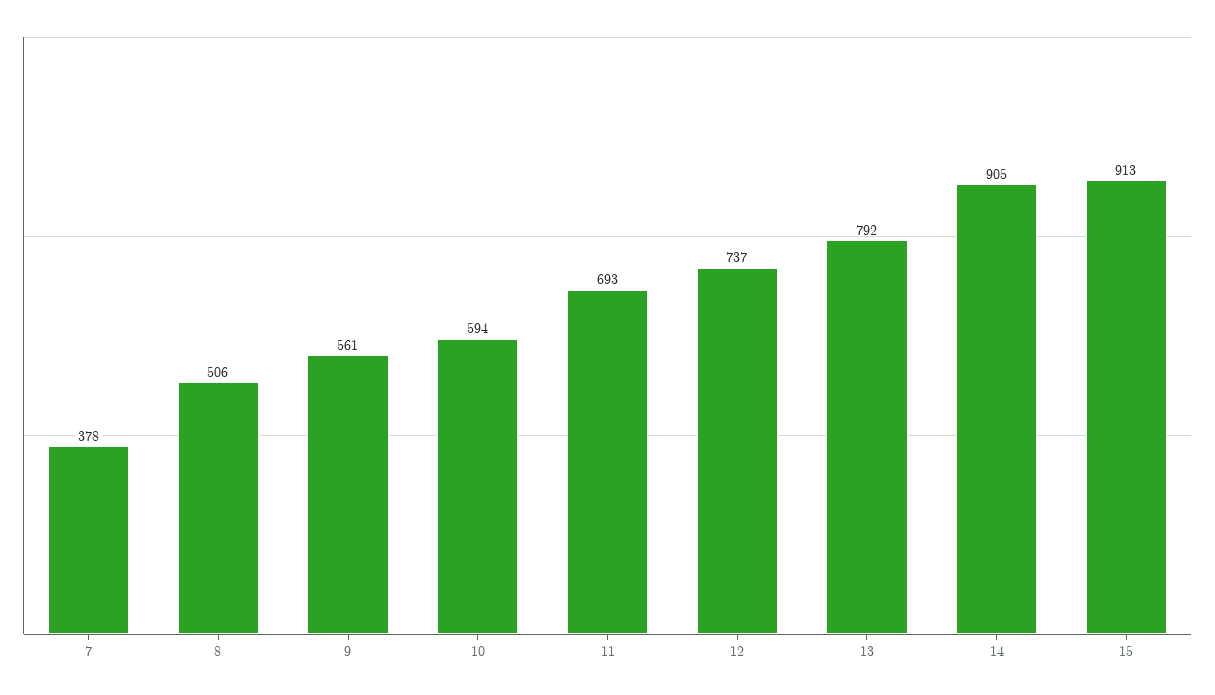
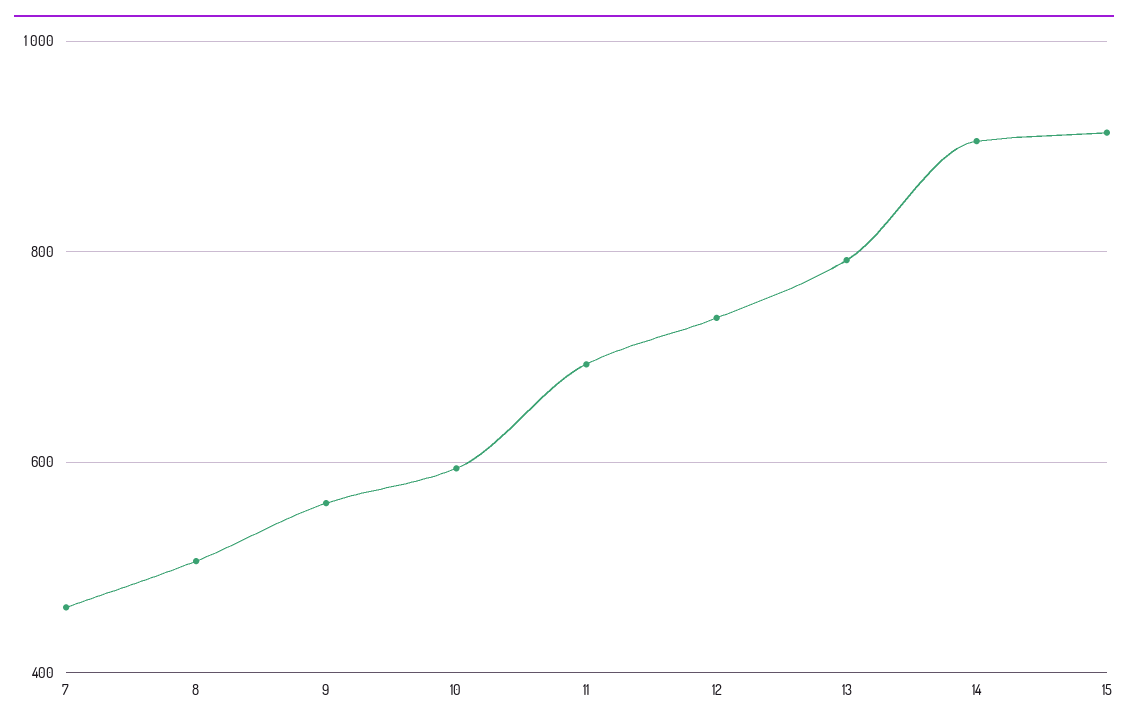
7: 378 -> 460

